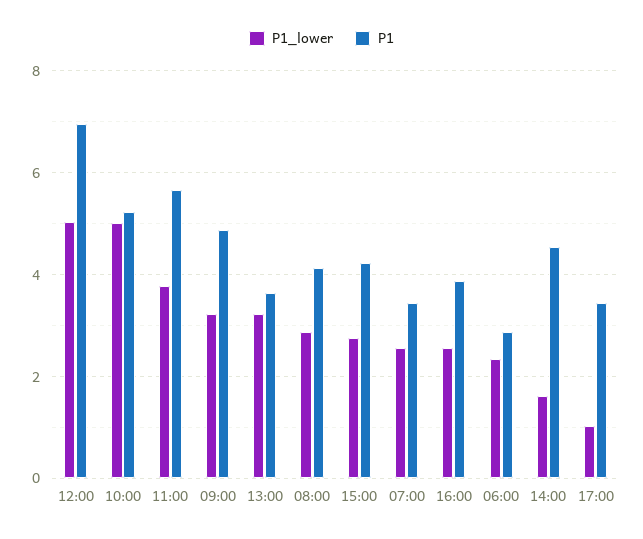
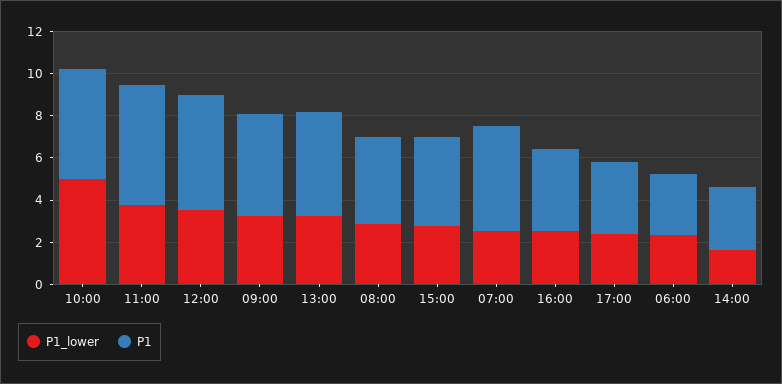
P1_lower, 12:00: 5 -> 3.5
P1, 12:00: 7 -> 5.5
P1, 13:00: 3.6 -> 5
P1, 07:00: 3.4 -> 5
P1, 14:00: 4.6 -> 3
P1_lower, 17:00: 1 -> 2.5

